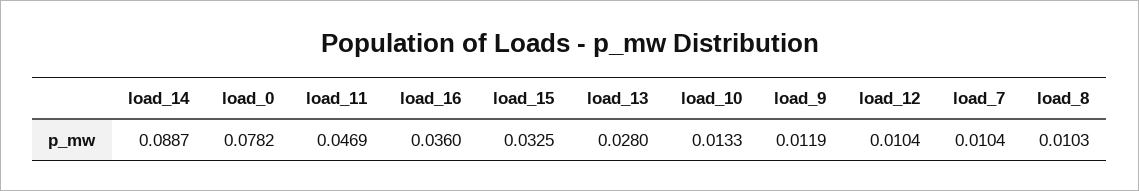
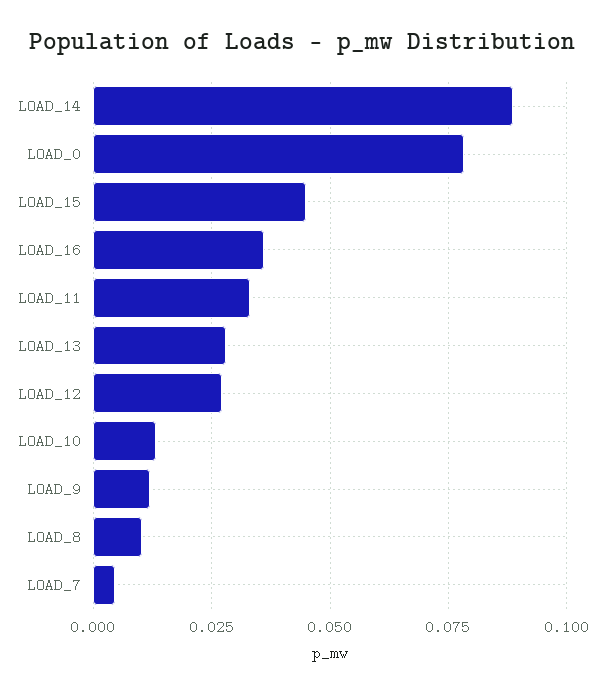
load_11: 0.0469 -> 0.0325
load_15: 0.0325 -> 0.045
load_12: 0.0104 -> 0.0275
load_7: 0.0104 -> 0.005

